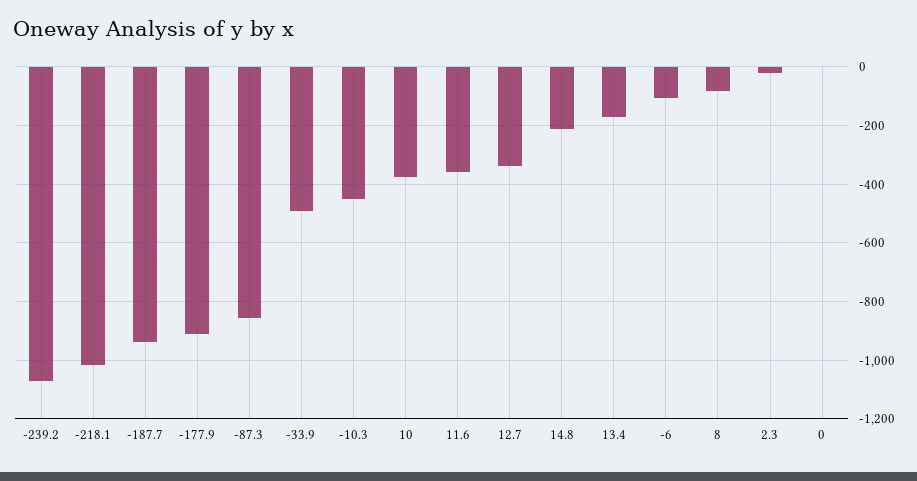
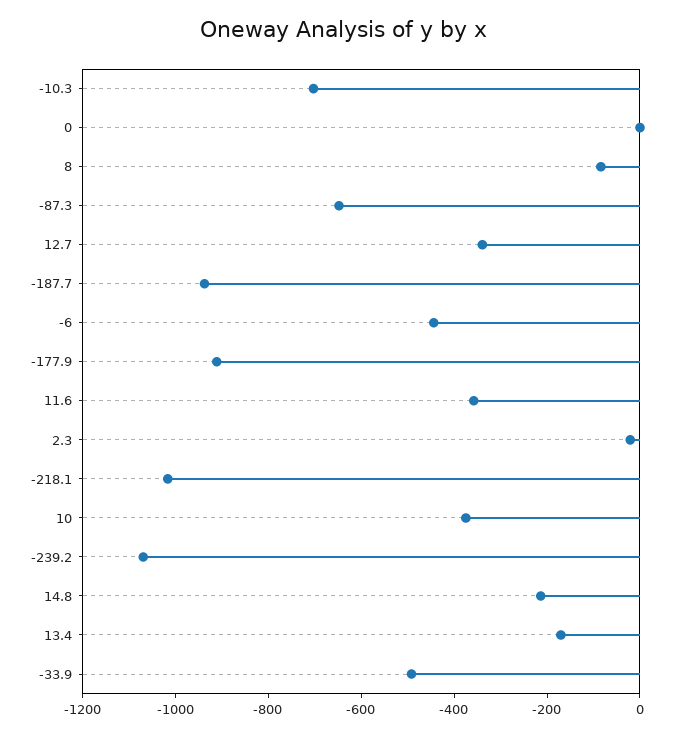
-87.3: -850 -> -650
-10.3: -450 -> -700
-6: -100 -> -450

